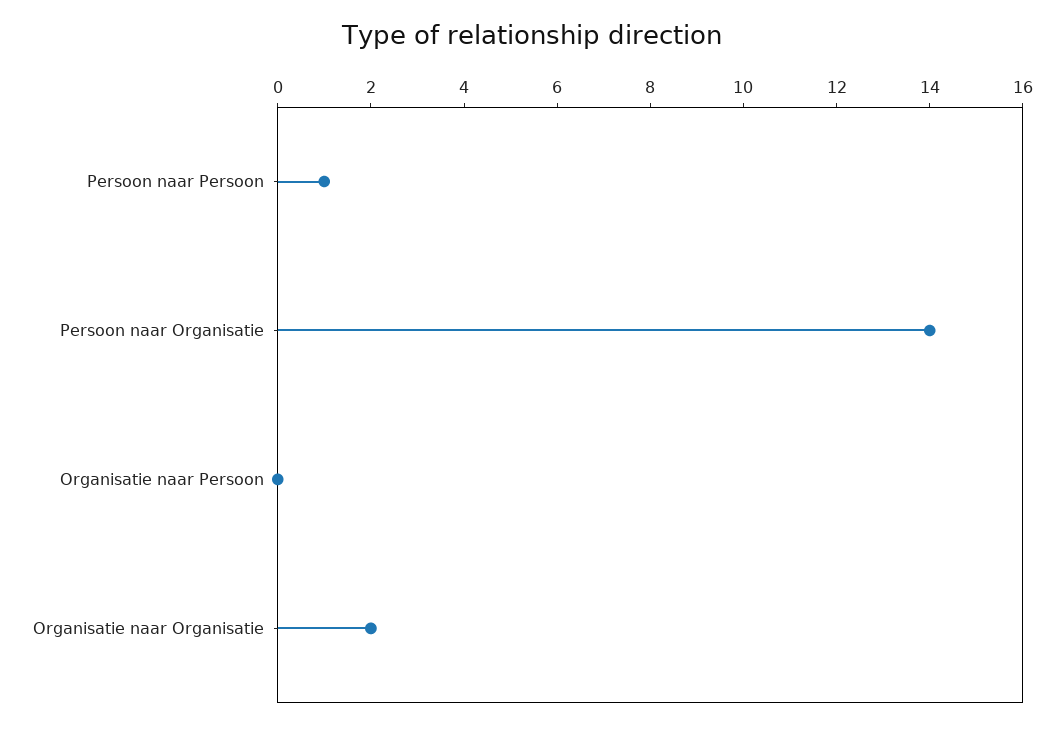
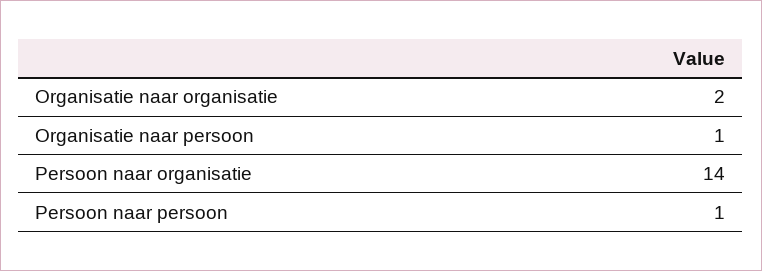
Organisatie naar Persoon: 0 -> 1

